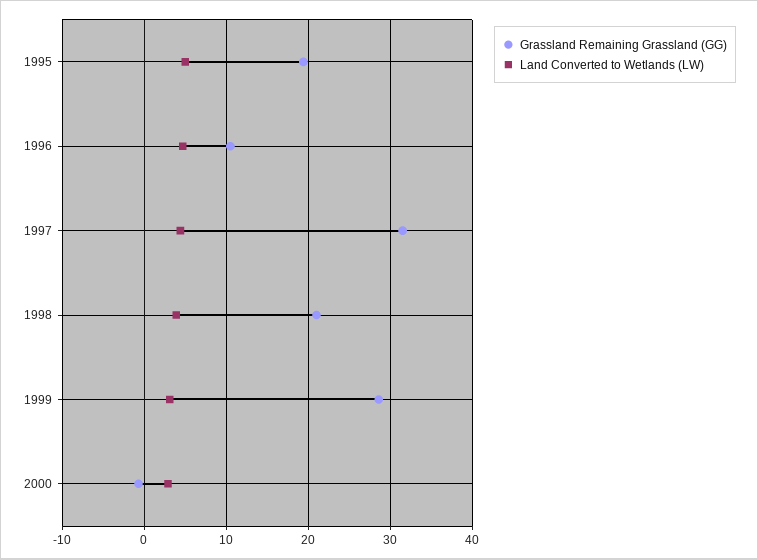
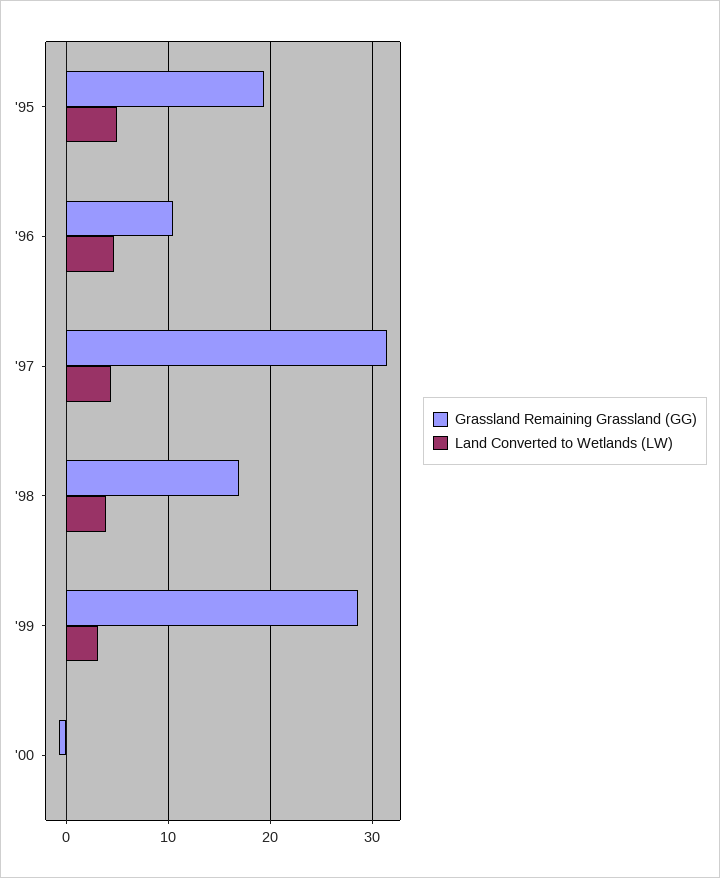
Grassland Remaining Grassland (GG), 1998: 21 -> 17
Land Converted to Wetlands (LW), 2000: 3 -> 0

